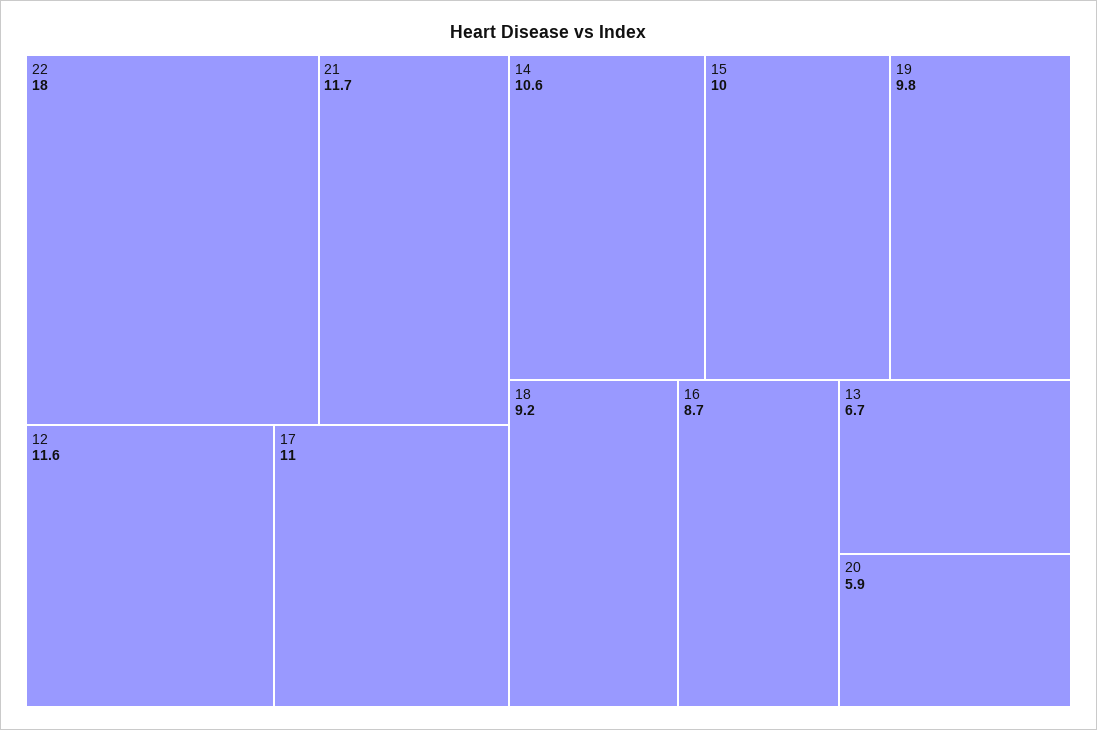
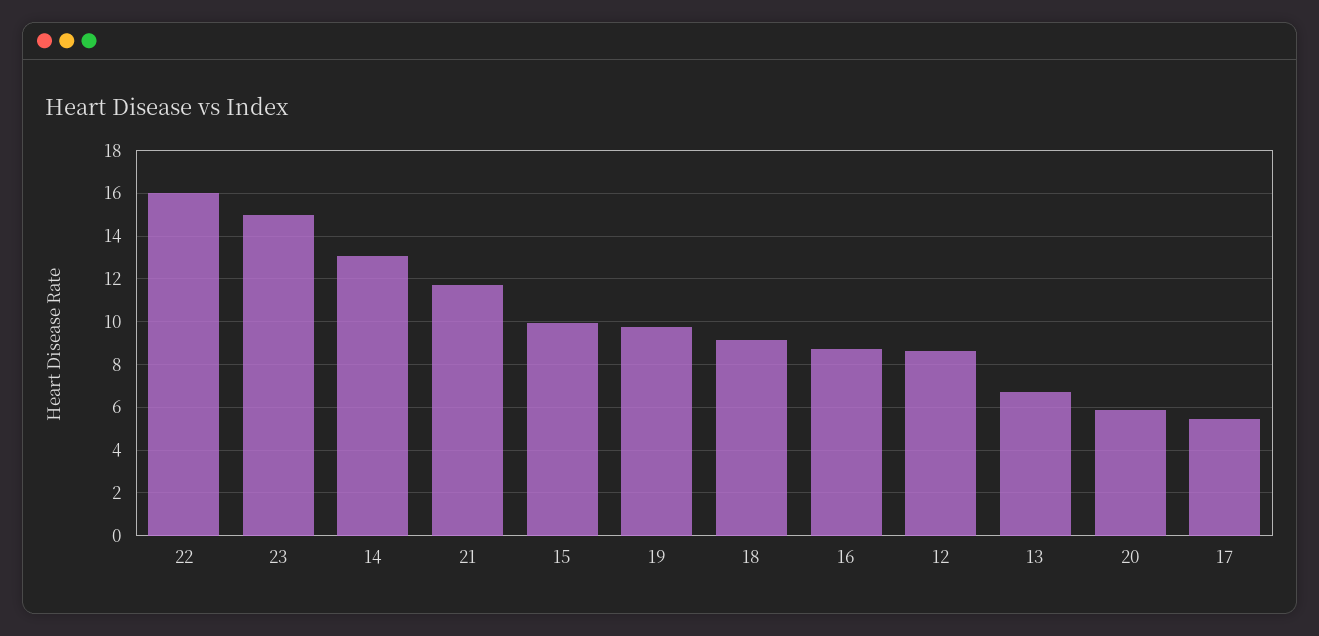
22: 18 -> 16
12: 11.6 -> 8.5
17: 11 -> 5.5
14: 10.6 -> 13
23: none -> 15

